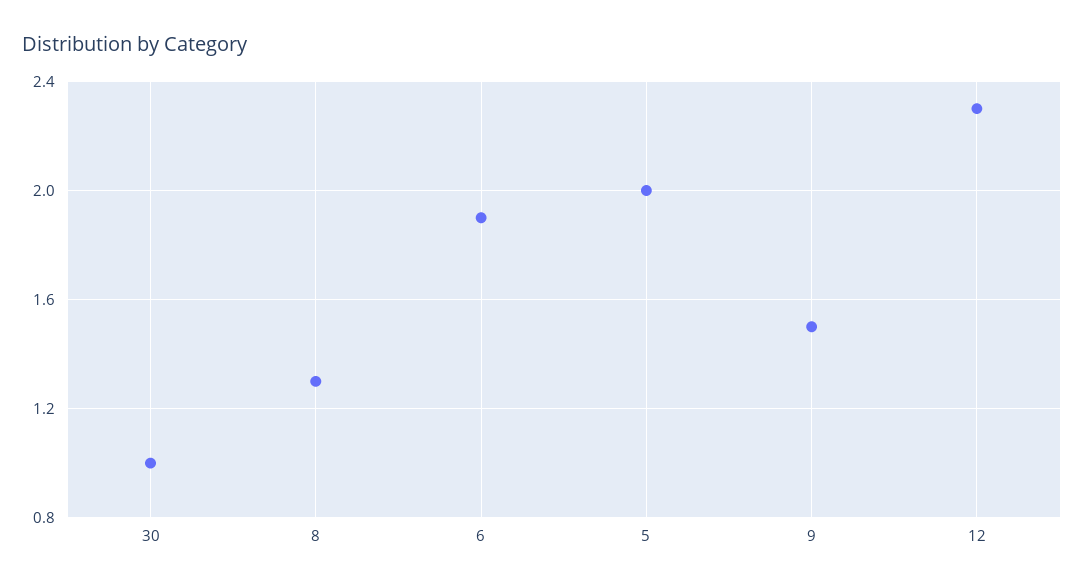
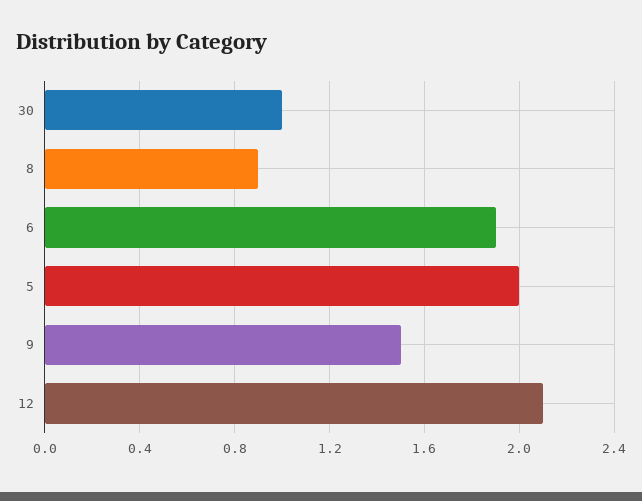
8: 1.3 -> 0.9
12: 2.3 -> 2.1

